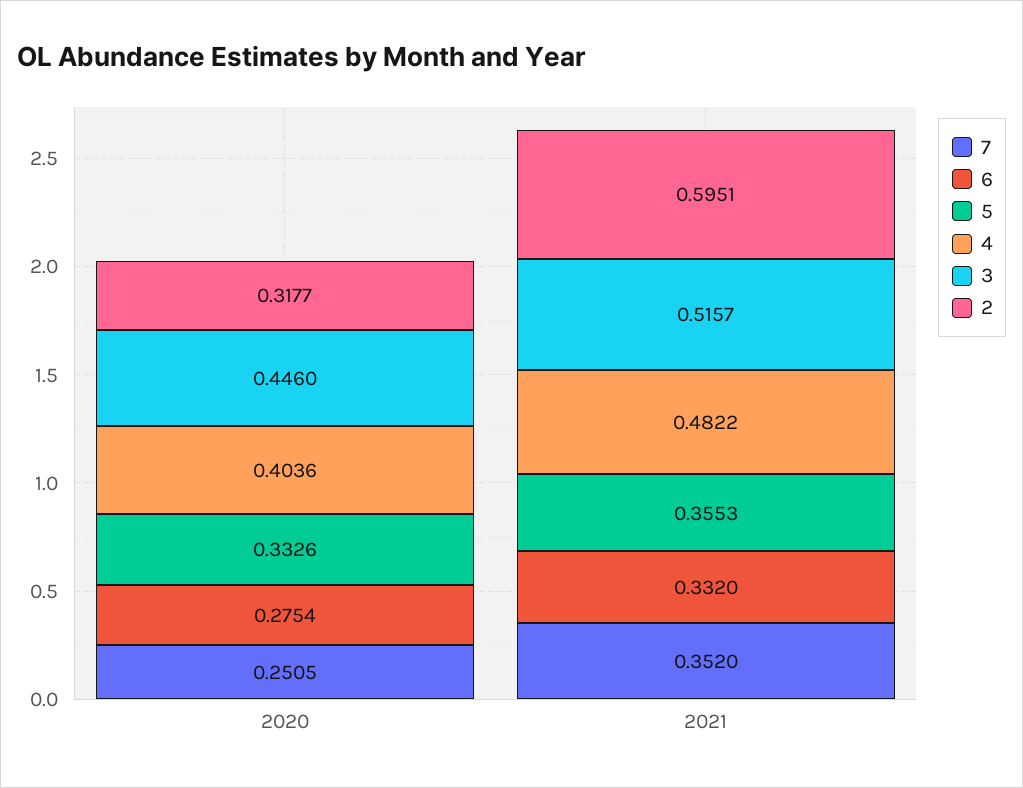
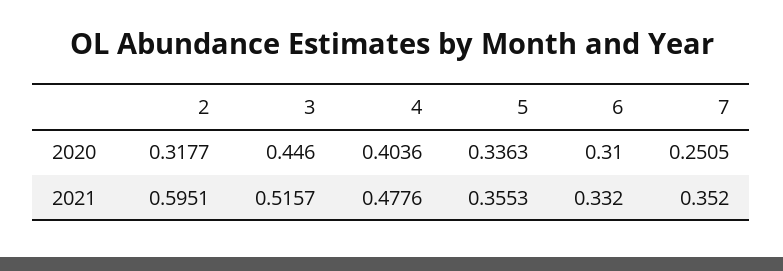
6, 2020: 0.2754 -> 0.31
5, 2020: 0.3326 -> 0.3363
4, 2021: 0.4822 -> 0.4776

